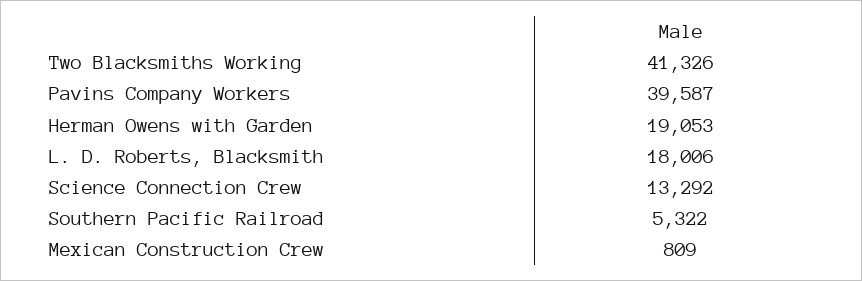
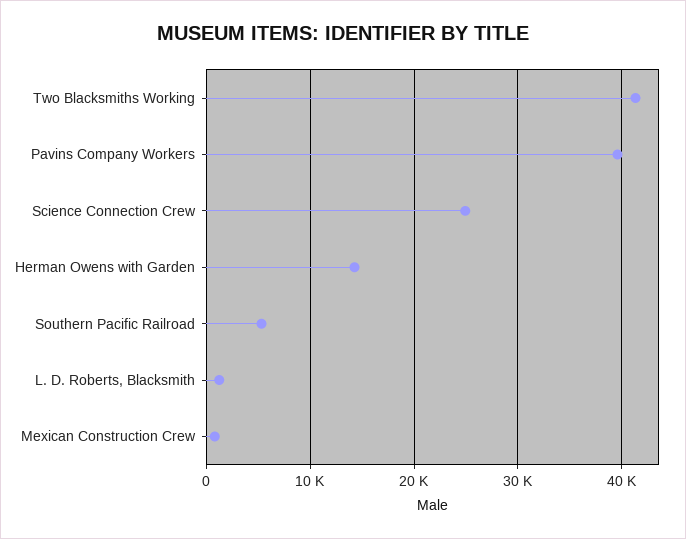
Herman Owens with Garden: 19053 -> 14000
L. D. Roberts, Blacksmith: 18006 -> 1000
Science Connection Crew: 13292 -> 25000

